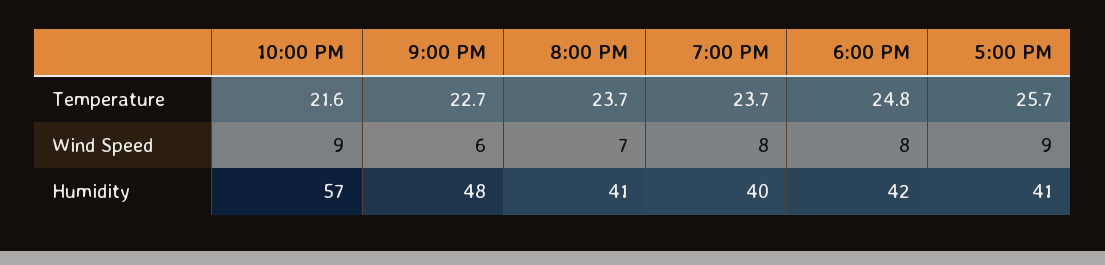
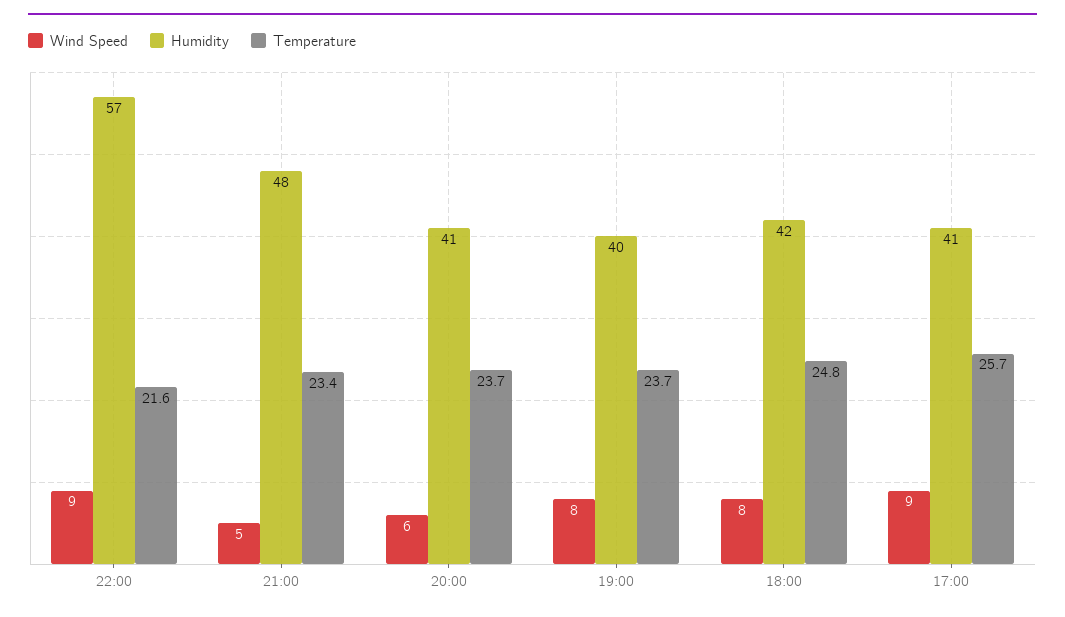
Temperature, 9:00 PM: 22.7 -> 23.4
Wind Speed, 9:00 PM: 6 -> 5
Wind Speed, 8:00 PM: 7 -> 6

